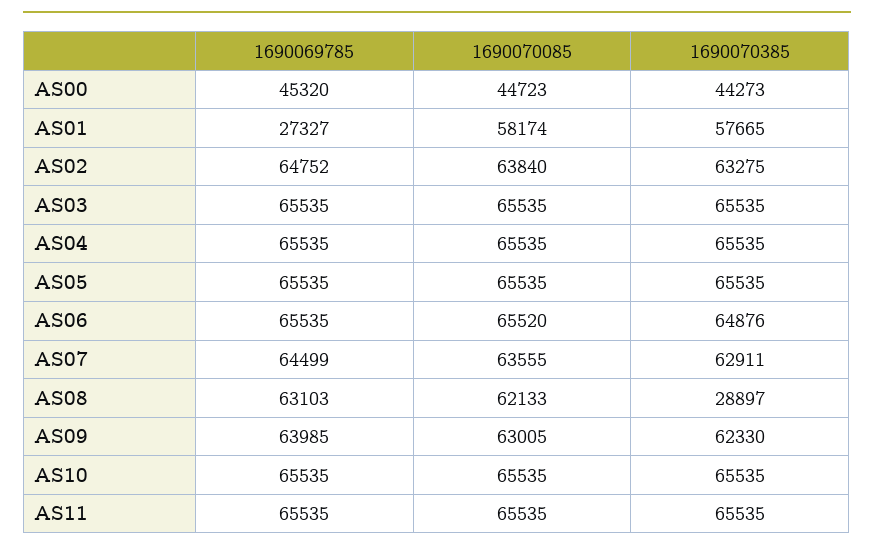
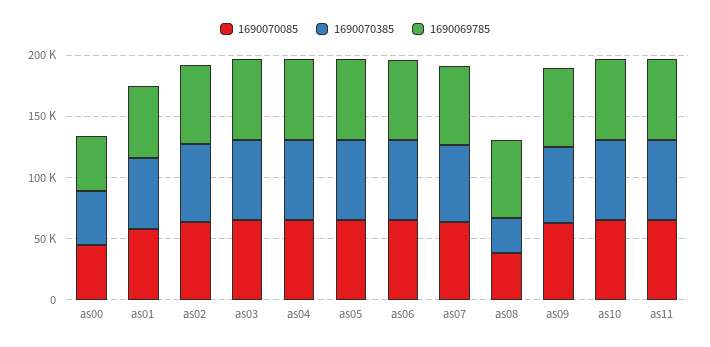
1690069785, AS01: 27327 -> 60000
1690070085, AS08: 62133 -> 40000

